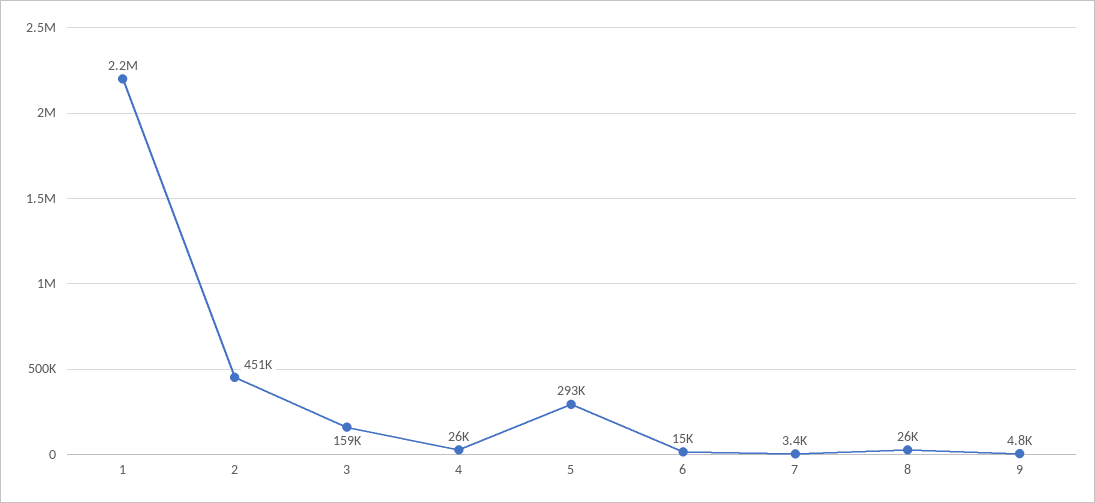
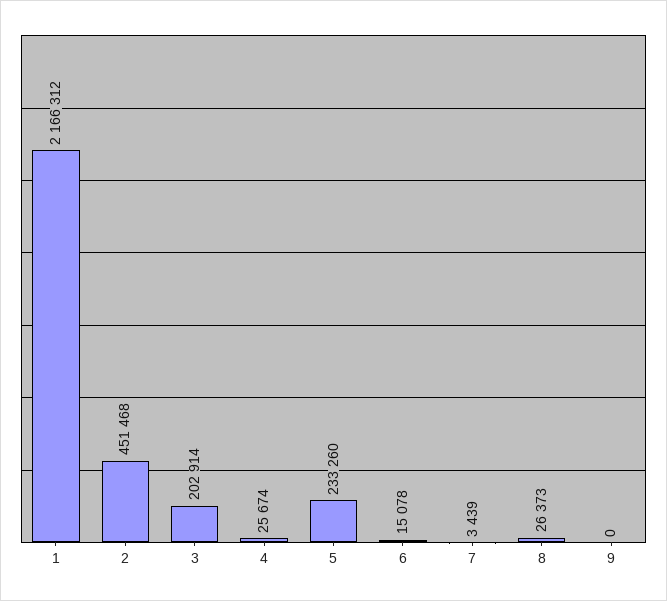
3: 159000 -> 202914
5: 293000 -> 233260
9: 4800 -> 0

